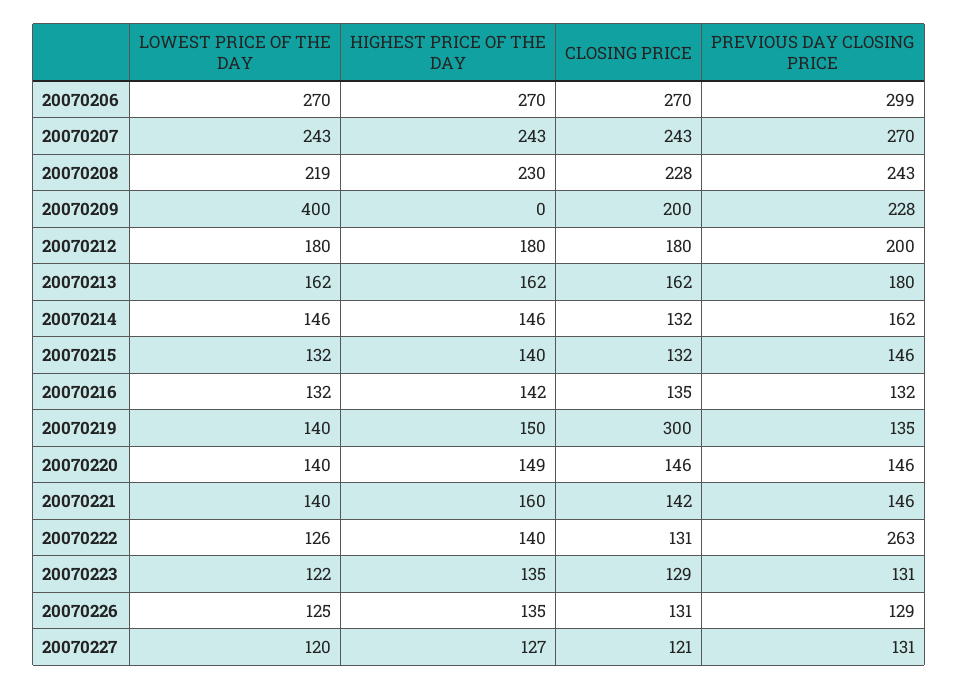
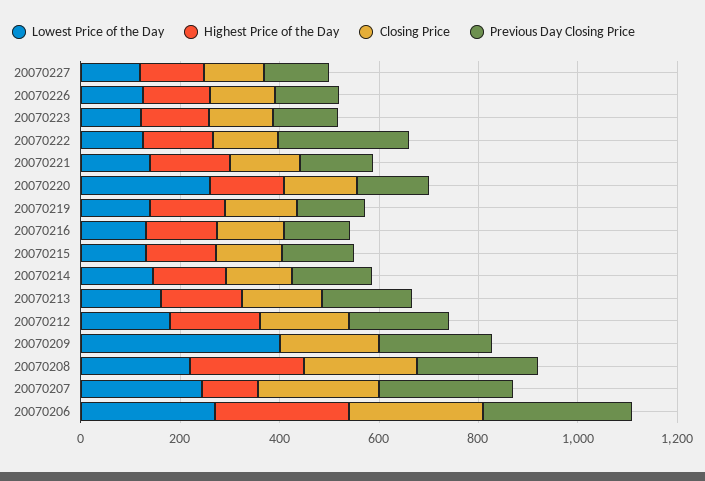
HIGHEST PRICE OF THE DAY, 20070207: 243 -> 100
CLOSING PRICE, 20070219: 300 -> 150
LOWEST PRICE OF THE DAY, 20070220: 140 -> 250

